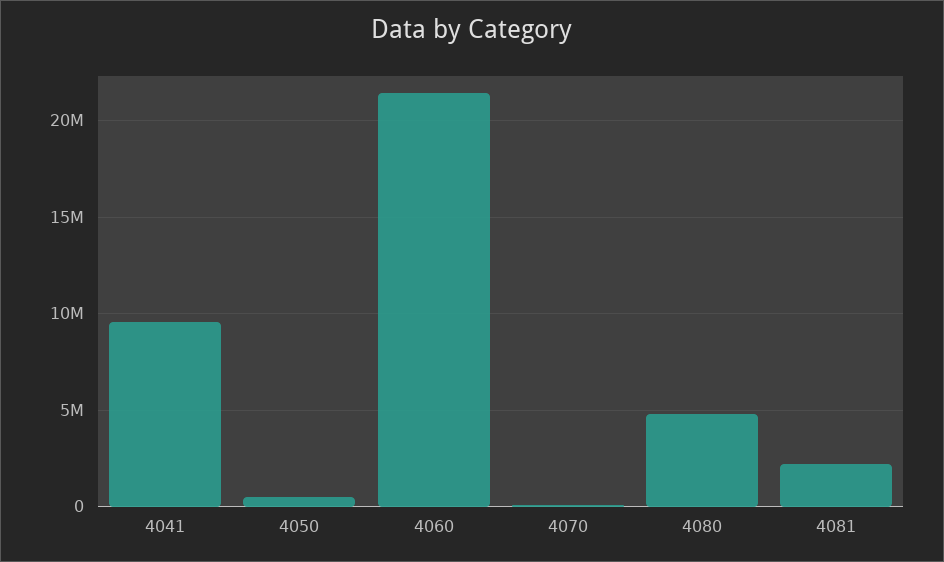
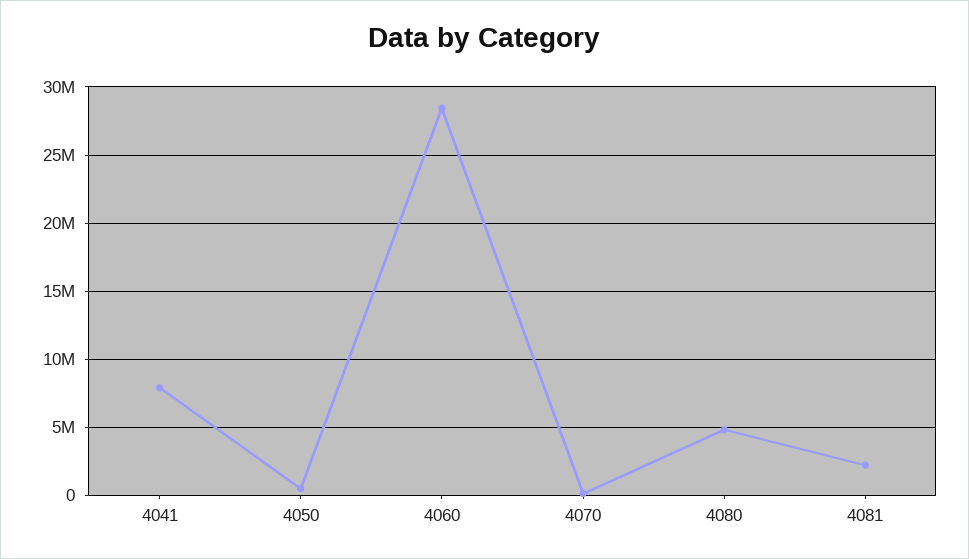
4041: 9500000 -> 8000000
4060: 21500000 -> 28500000

